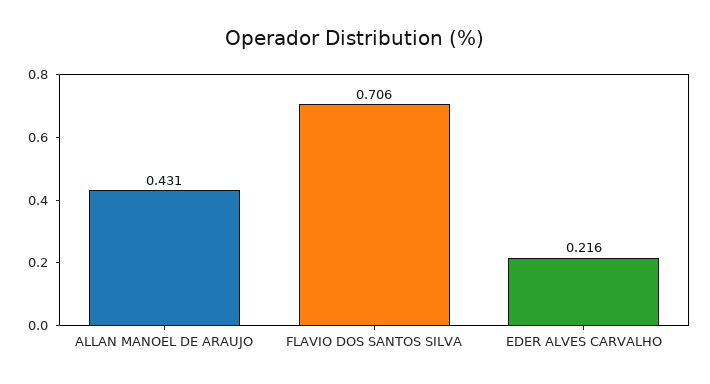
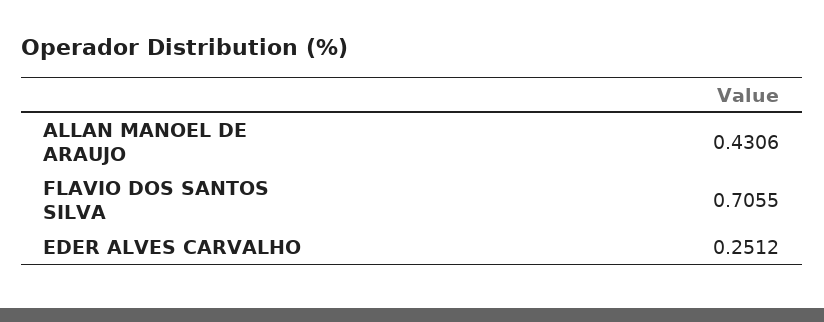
EDER ALVES CARVALHO: 0.216 -> 0.2512

